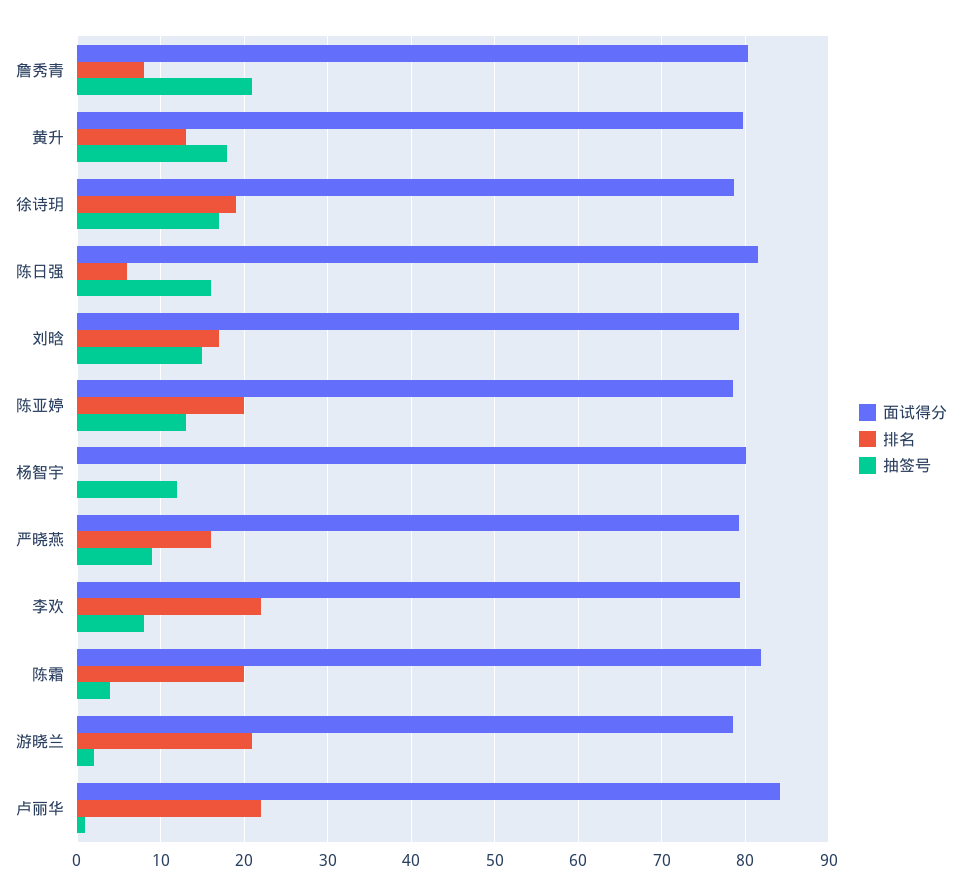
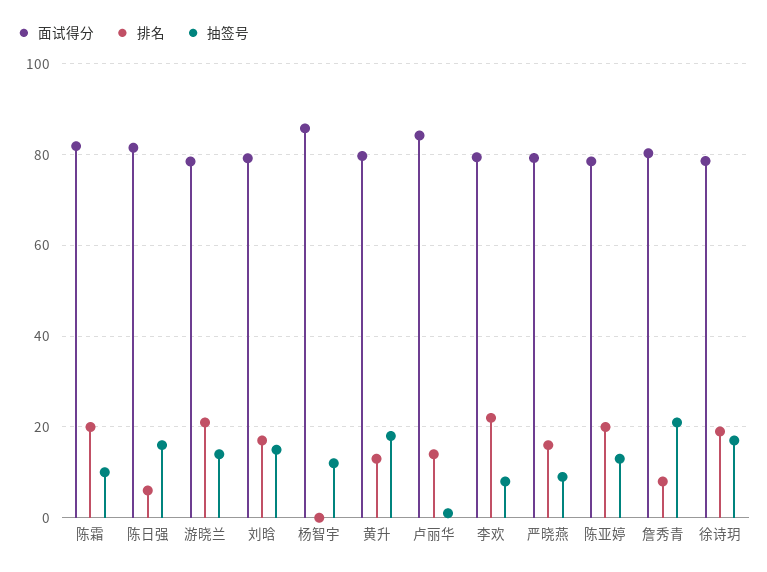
面试得分, 杨智宇: 80 -> 86
抽签号, 陈霜: 4 -> 10
抽签号, 游晓兰: 2 -> 14
排名, 卢丽华: 22 -> 14

